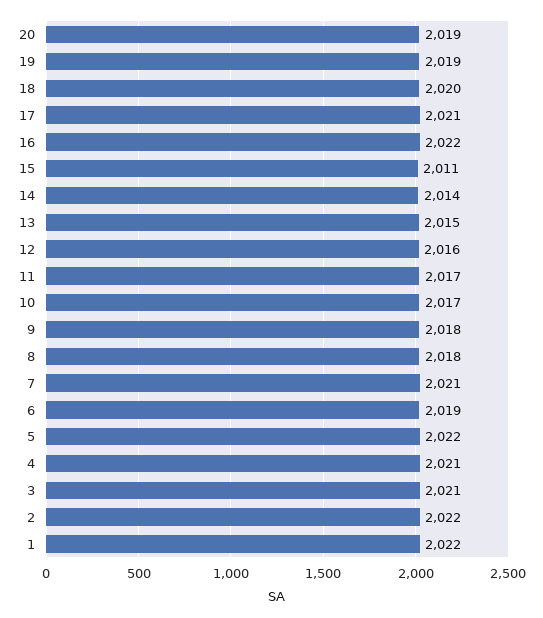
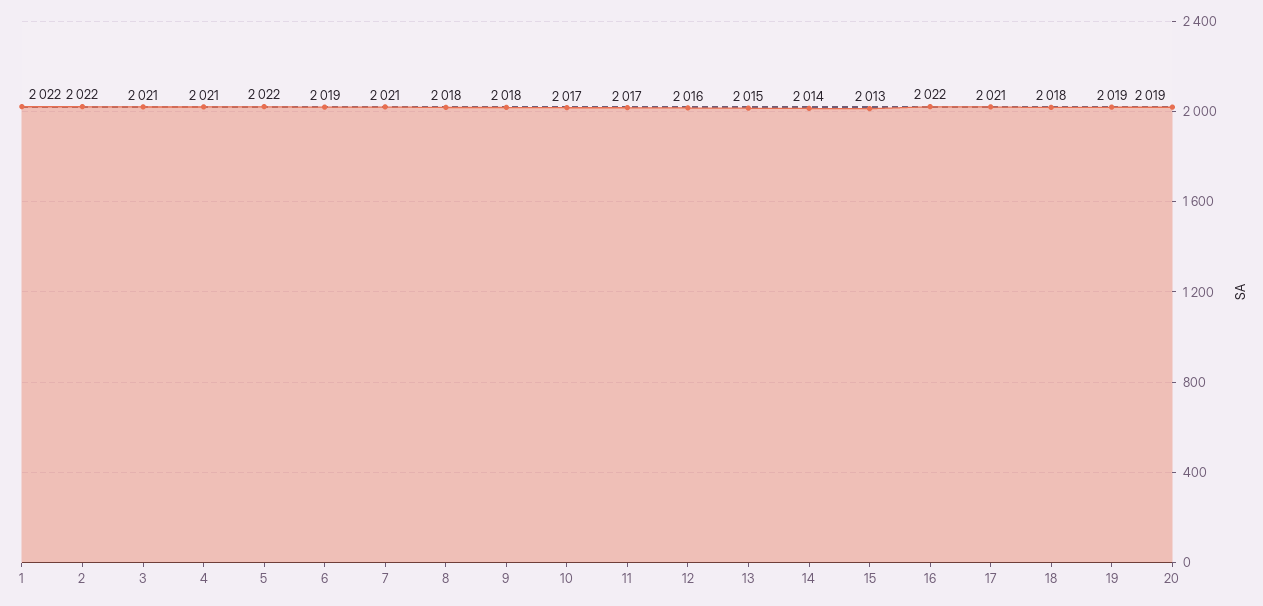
18: 2020 -> 2018
15: 2011 -> 2013

